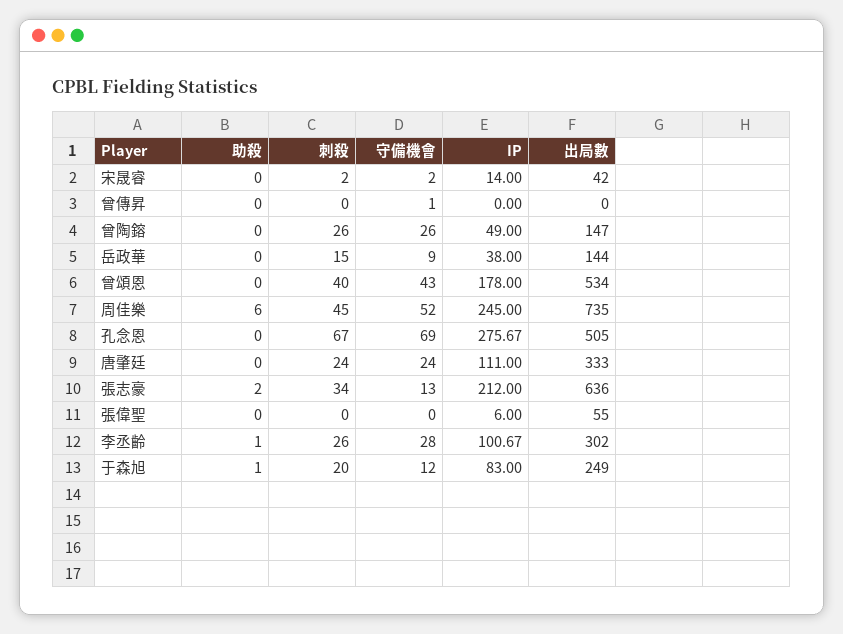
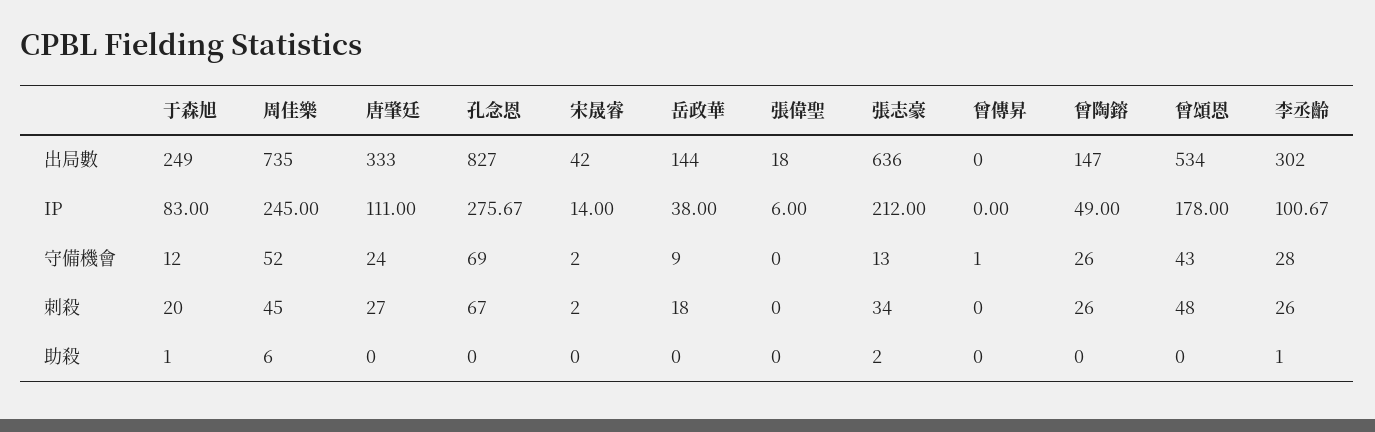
刺殺, 岳政華: 15 -> 18
刺殺, 曾頌恩: 40 -> 48
出局數, 孔念恩: 505 -> 827
刺殺, 唐肇廷: 24 -> 27
出局數, 張偉聖: 55 -> 18

